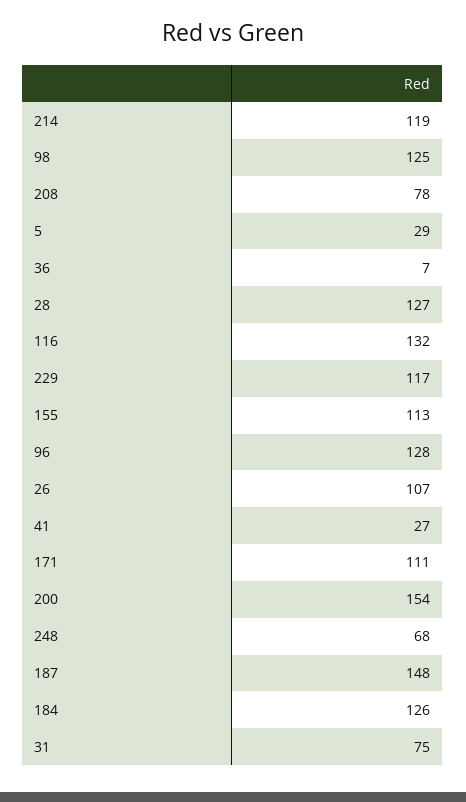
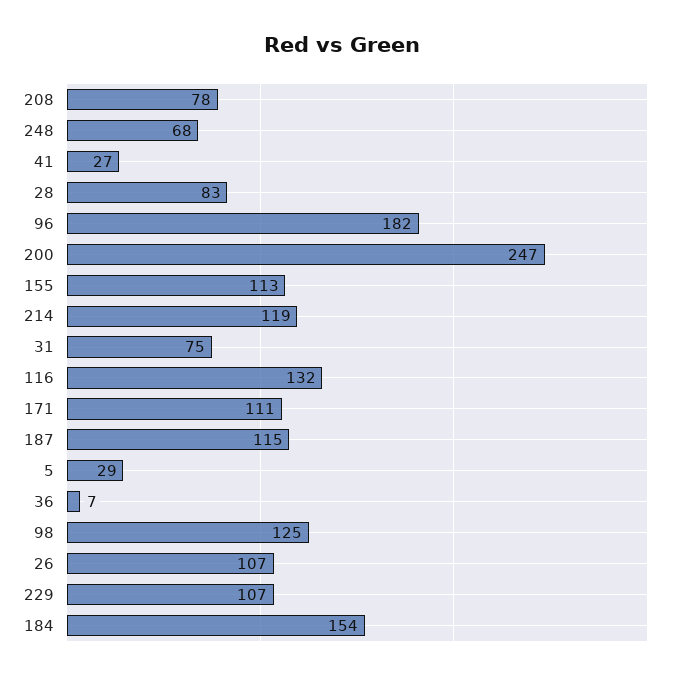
28: 127 -> 83
229: 117 -> 107
96: 128 -> 182
200: 154 -> 247
187: 148 -> 115
184: 126 -> 154

